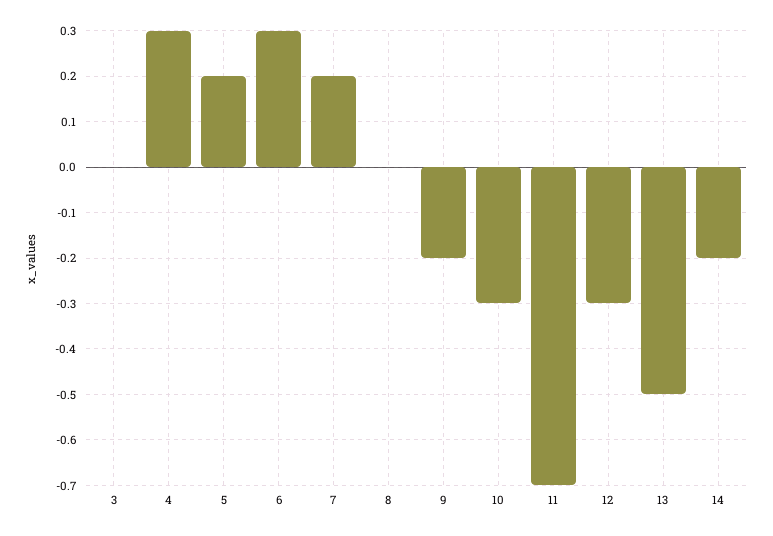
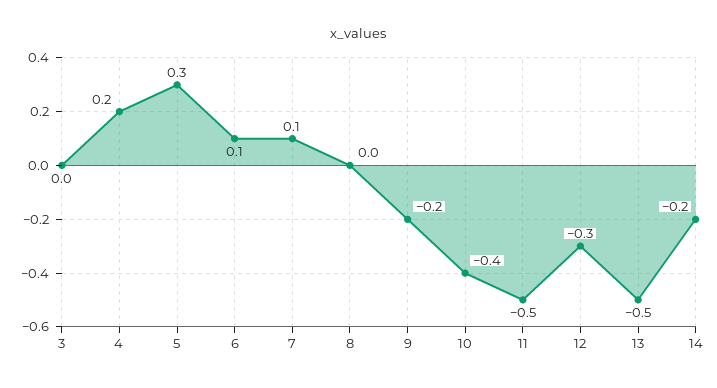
4: 0.3 -> 0.2
5: 0.2 -> 0.3
6: 0.3 -> 0.1
7: 0.2 -> 0.1
10: -0.3 -> -0.4
11: -0.7 -> -0.5

